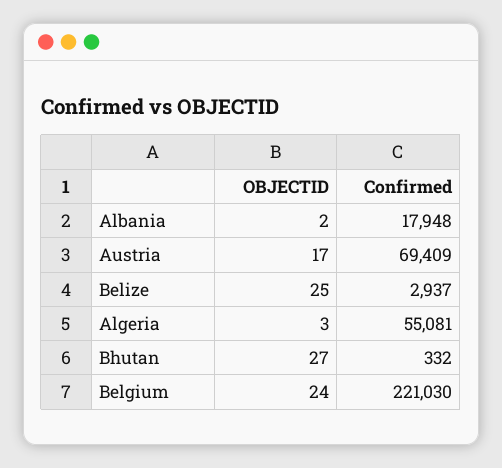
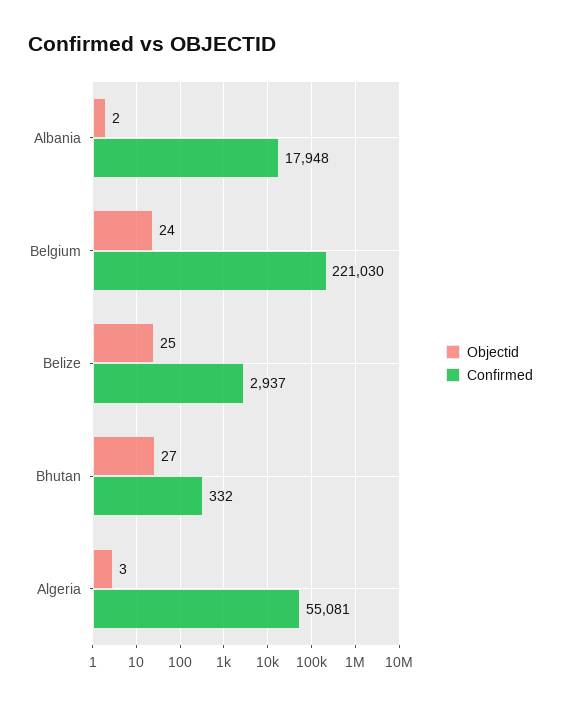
OBJECTID, Austria: 17 -> none
Confirmed, Austria: 69409 -> none

